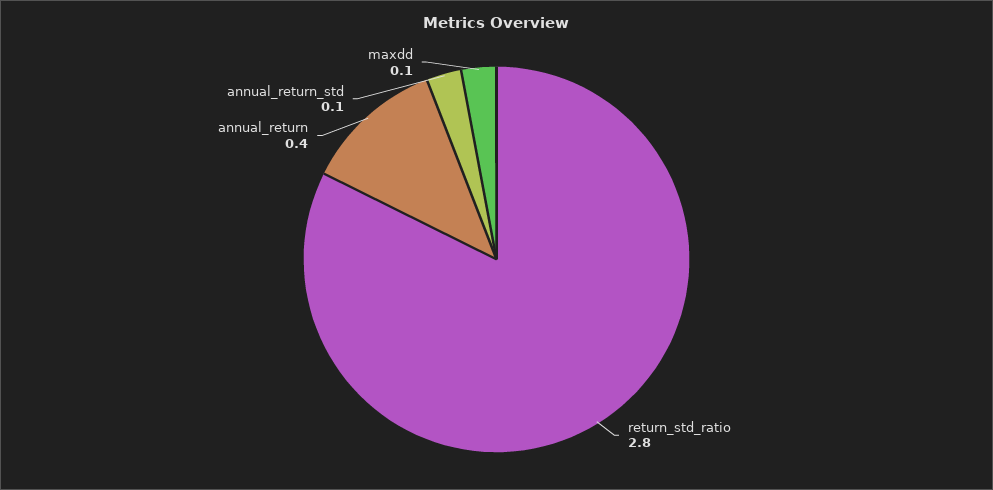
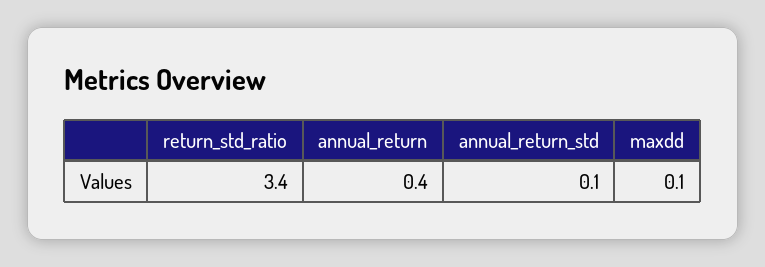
return_std_ratio: 2.8 -> 3.4

